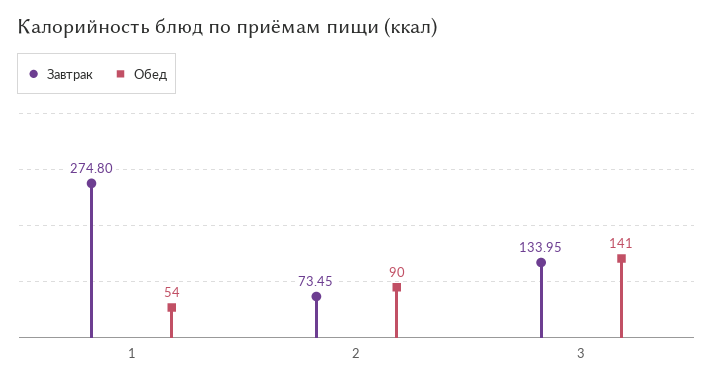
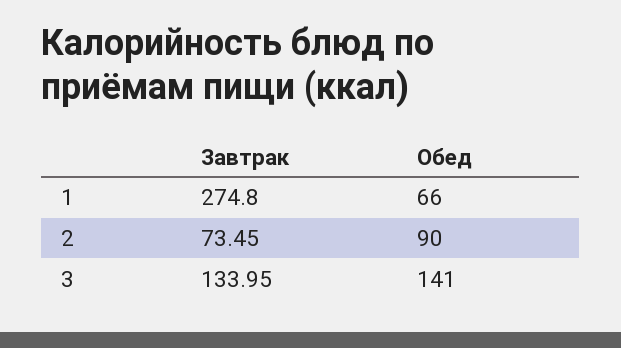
Обед, 1: 54 -> 66

